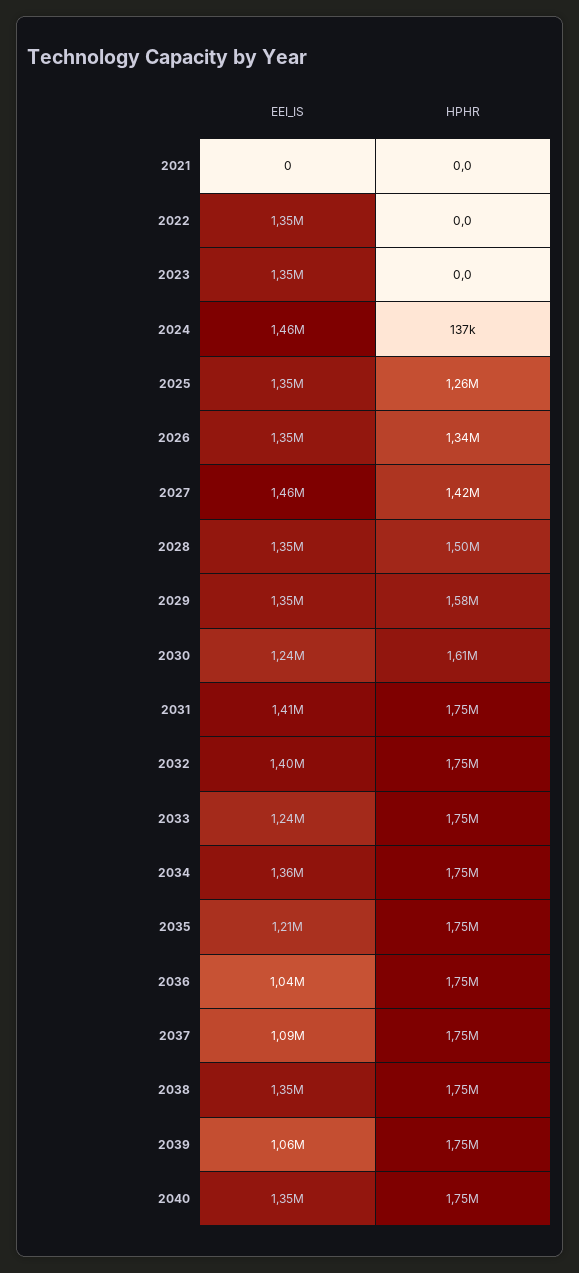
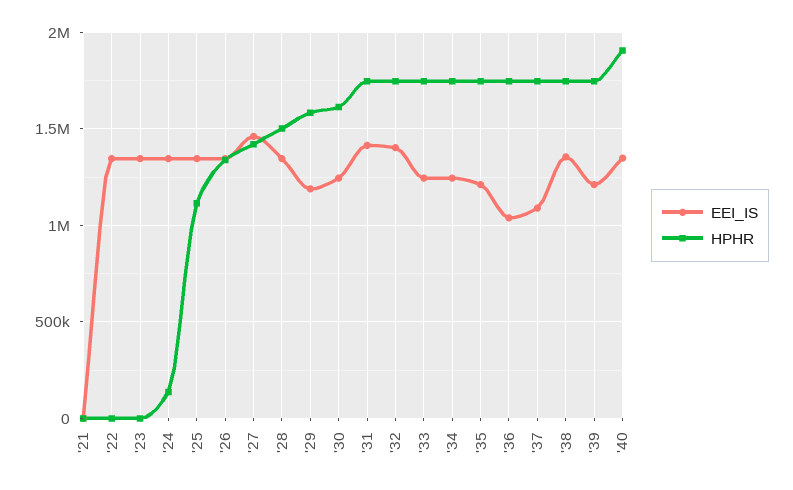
EEI_IS, 2024: 1460000 -> 1350000
HPHR, 2025: 1260000 -> 1100000
EEI_IS, 2029: 1350000 -> 1200000
EEI_IS, 2034: 1360000 -> 1250000
EEI_IS, 2039: 1060000 -> 1200000
HPHR, 2040: 1750000 -> 1900000

